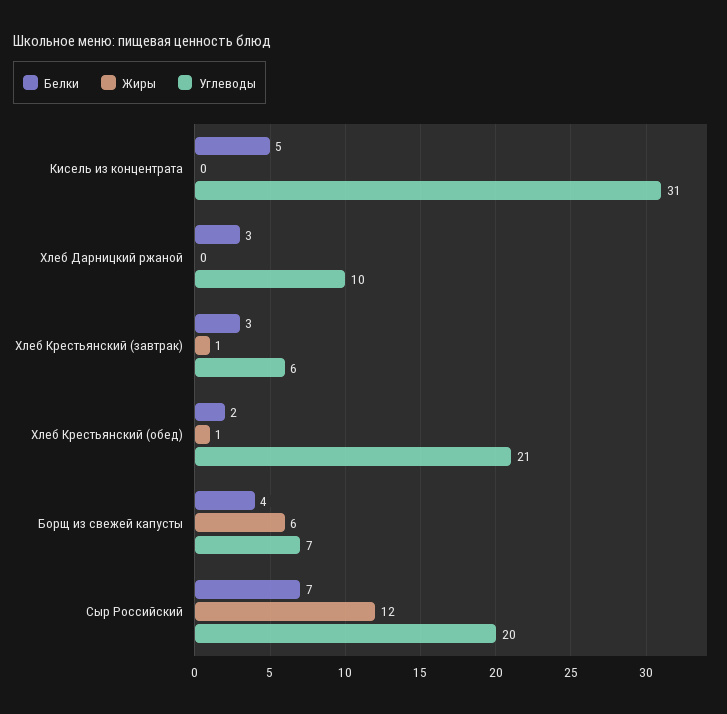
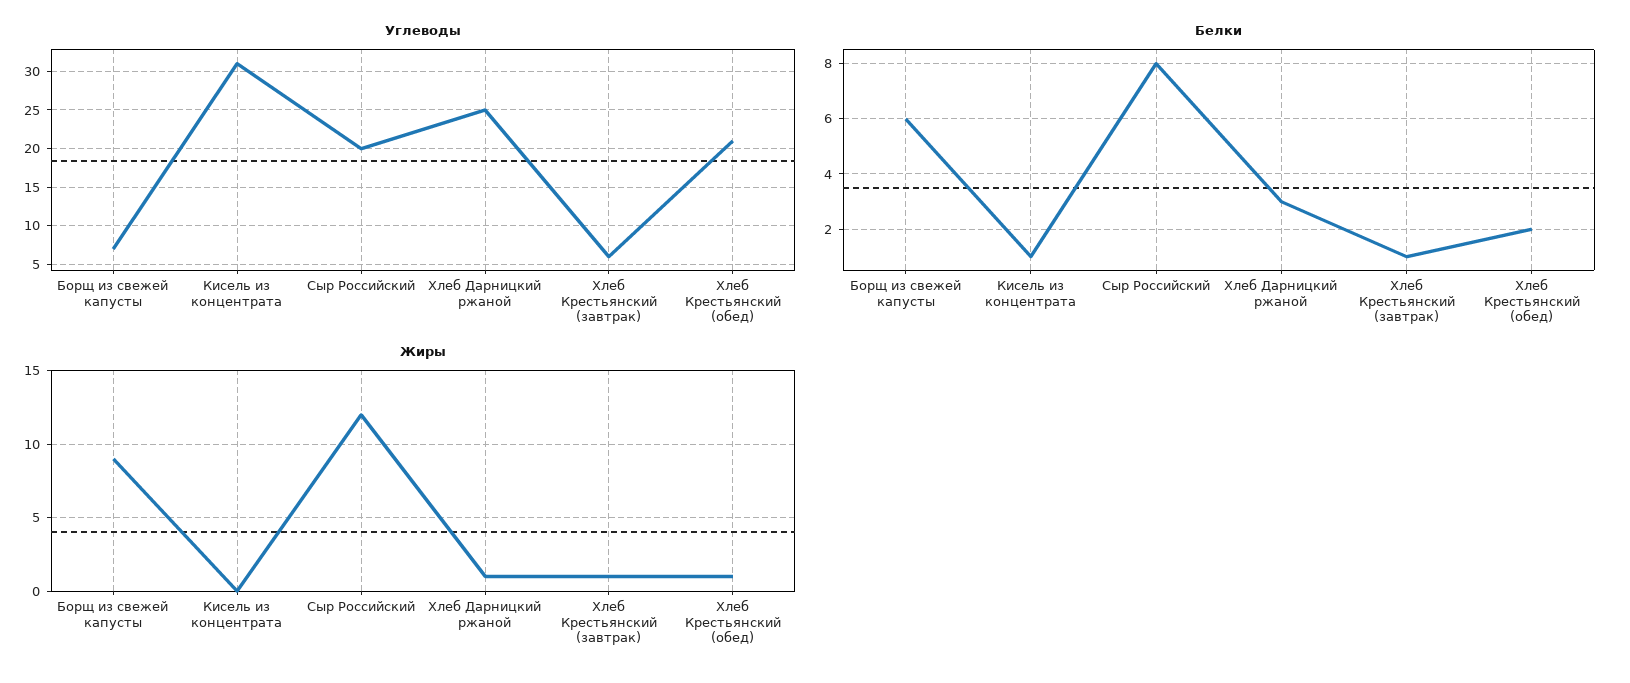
Белки, Кисель из концентрата: 5 -> 1
Жиры, Хлеб Дарницкий ржаной: 0 -> 1
Углеводы, Хлеб Дарницкий ржаной: 10 -> 25
Белки, Хлеб Крестьянский (завтрак): 3 -> 1
Белки, Борщ из свежей капусты: 4 -> 6
Жиры, Борщ из свежей капусты: 6 -> 9
Белки, Сыр Российский: 7 -> 8

